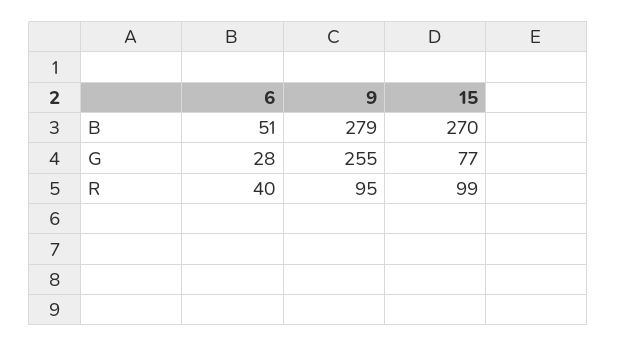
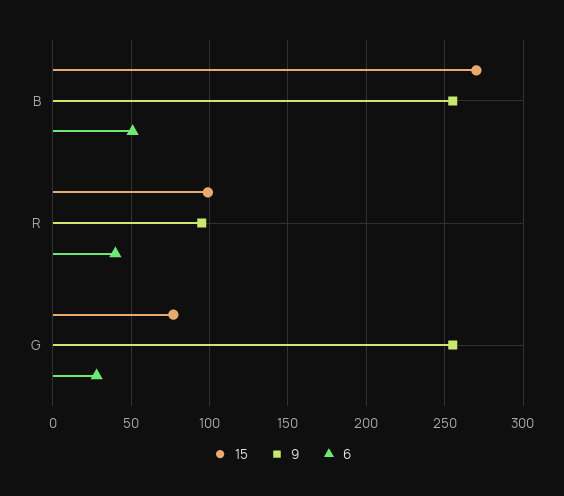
9, B: 279 -> 255

